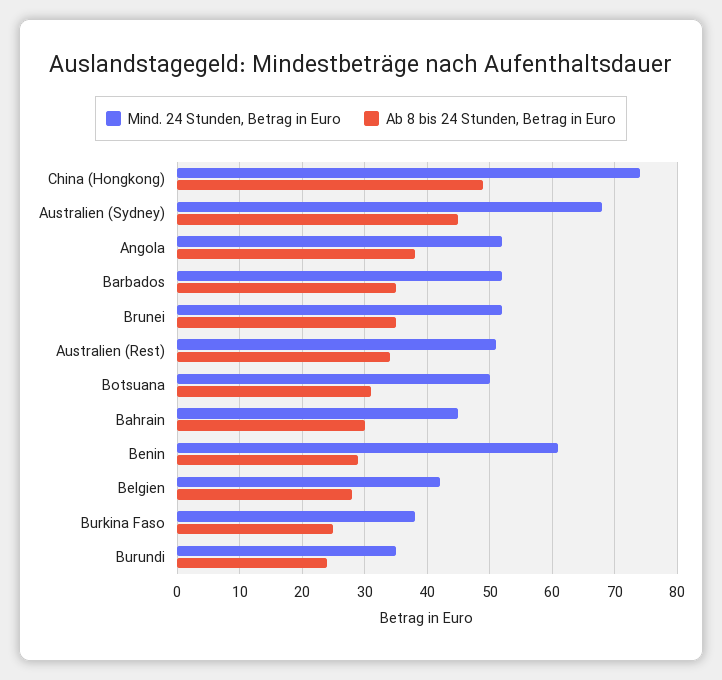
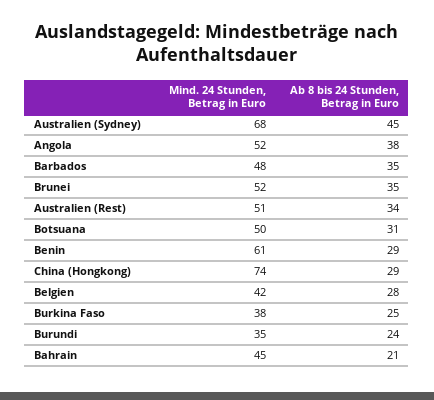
Ab 8 bis 24 Stunden, Betrag in Euro, China (Hongkong): 49 -> 29
Mind. 24 Stunden, Betrag in Euro, Barbados: 52 -> 48
Ab 8 bis 24 Stunden, Betrag in Euro, Bahrain: 30 -> 21

